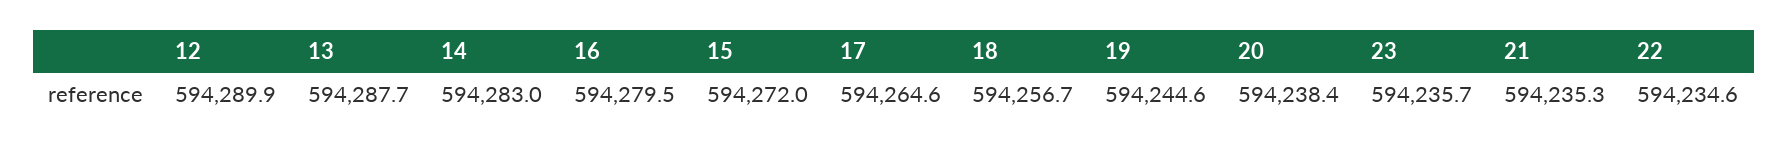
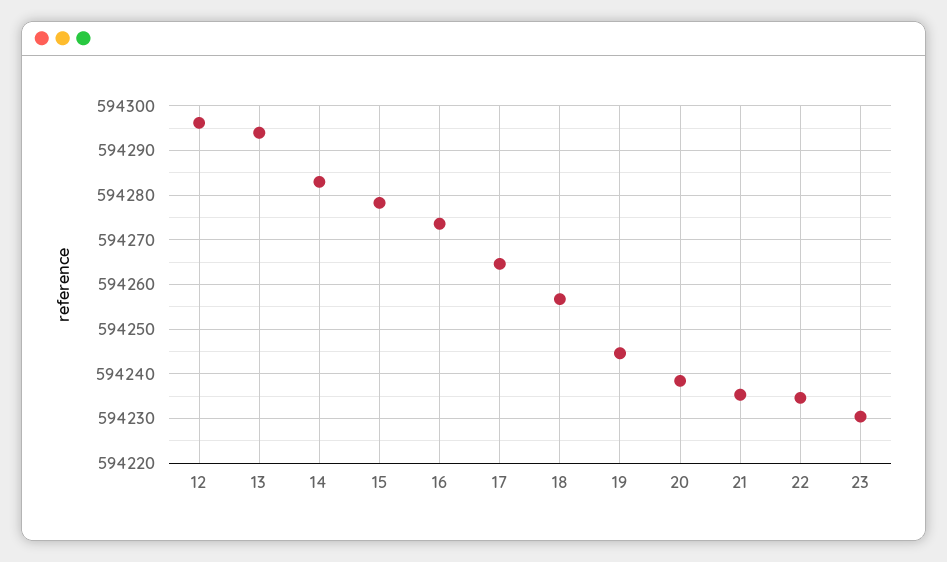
12: 594289.9 -> 594296
13: 594287.7 -> 594294
16: 594279.5 -> 594274
15: 594272 -> 594278
23: 594235.7 -> 594230

